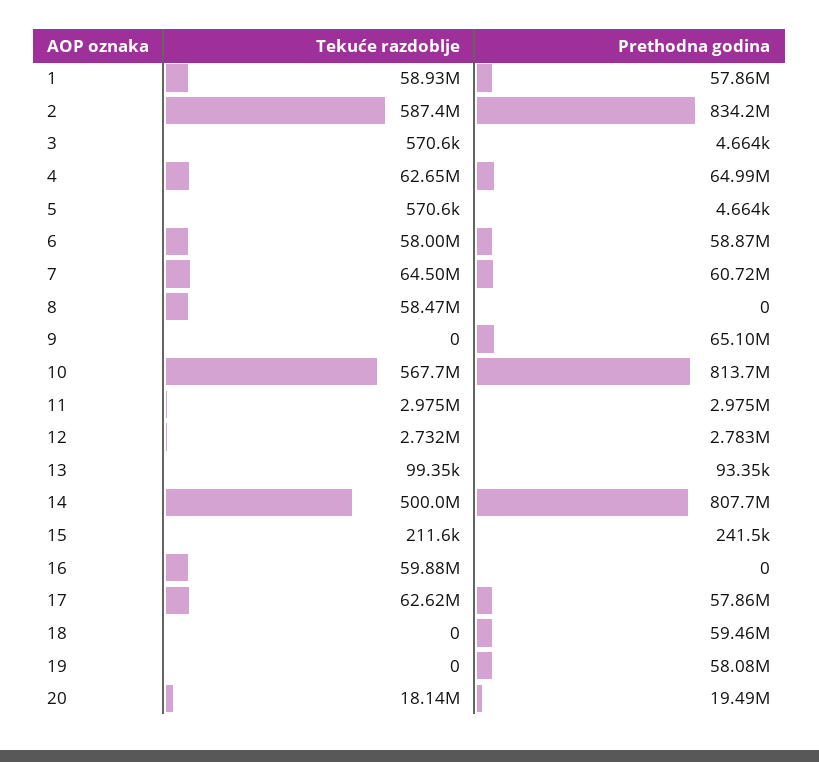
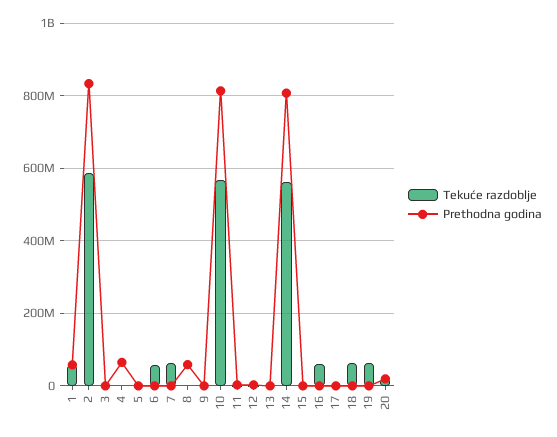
Tekuće razdoblje, 4: 62650000 -> 0
Prethodna godina, 6: 58870000 -> 0
Prethodna godina, 7: 60720000 -> 0
Tekuće razdoblje, 8: 58470000 -> 0
Prethodna godina, 8: 0 -> 60000000
Prethodna godina, 9: 65100000 -> 0
Tekuće razdoblje, 14: 500000000 -> 560000000
Tekuće razdoblje, 17: 62620000 -> 0
Prethodna godina, 17: 57860000 -> 0
Tekuće razdoblje, 18: 0 -> 60000000
Prethodna godina, 18: 59460000 -> 0
Tekuće razdoblje, 19: 0 -> 60000000
Prethodna godina, 19: 58080000 -> 0

